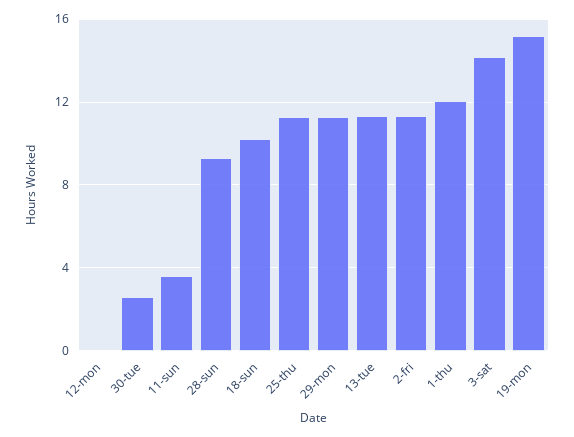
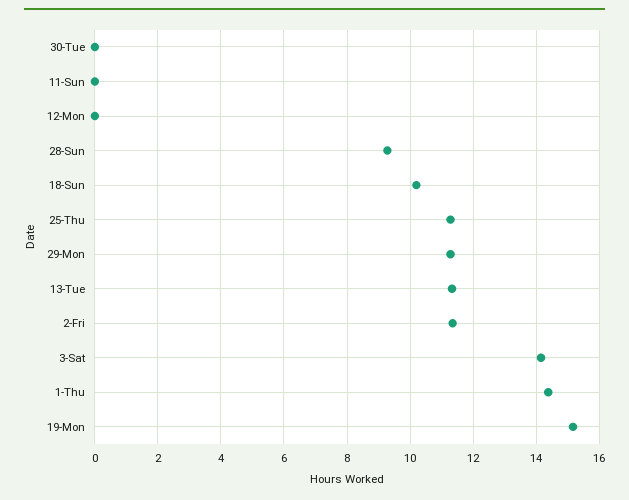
30-tue: 2.5 -> 0
11-sun: 3.5 -> 0
1-thu: 12 -> 14.4

